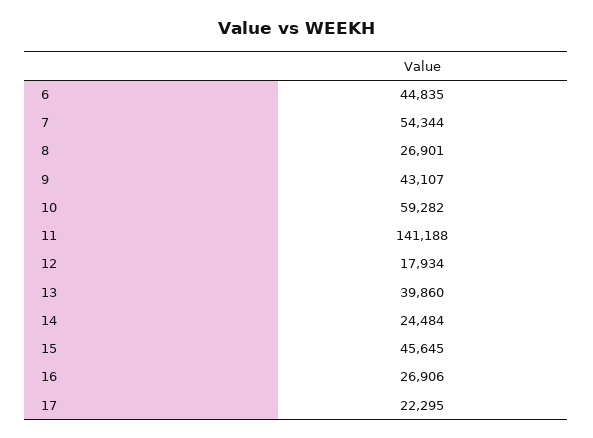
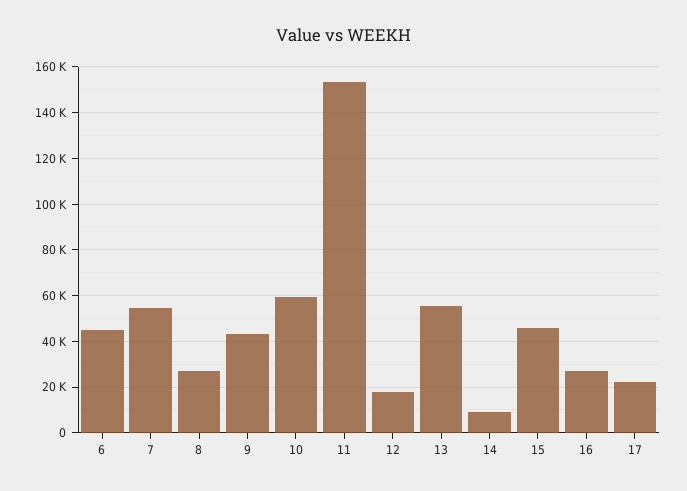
11: 141188 -> 155000
13: 39860 -> 55000
14: 24484 -> 10000

